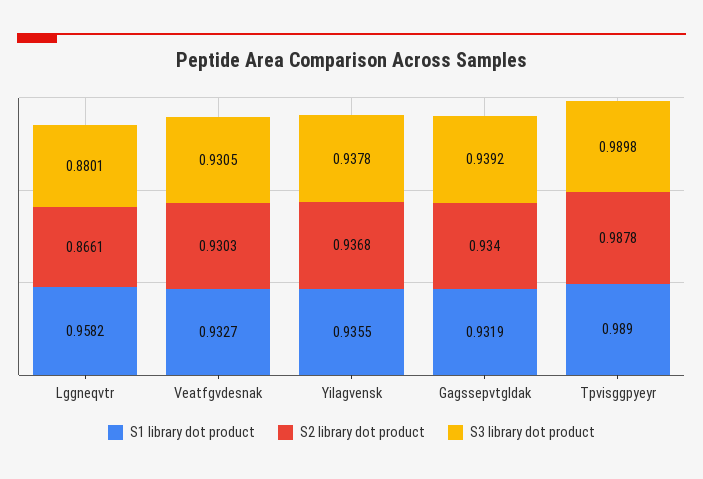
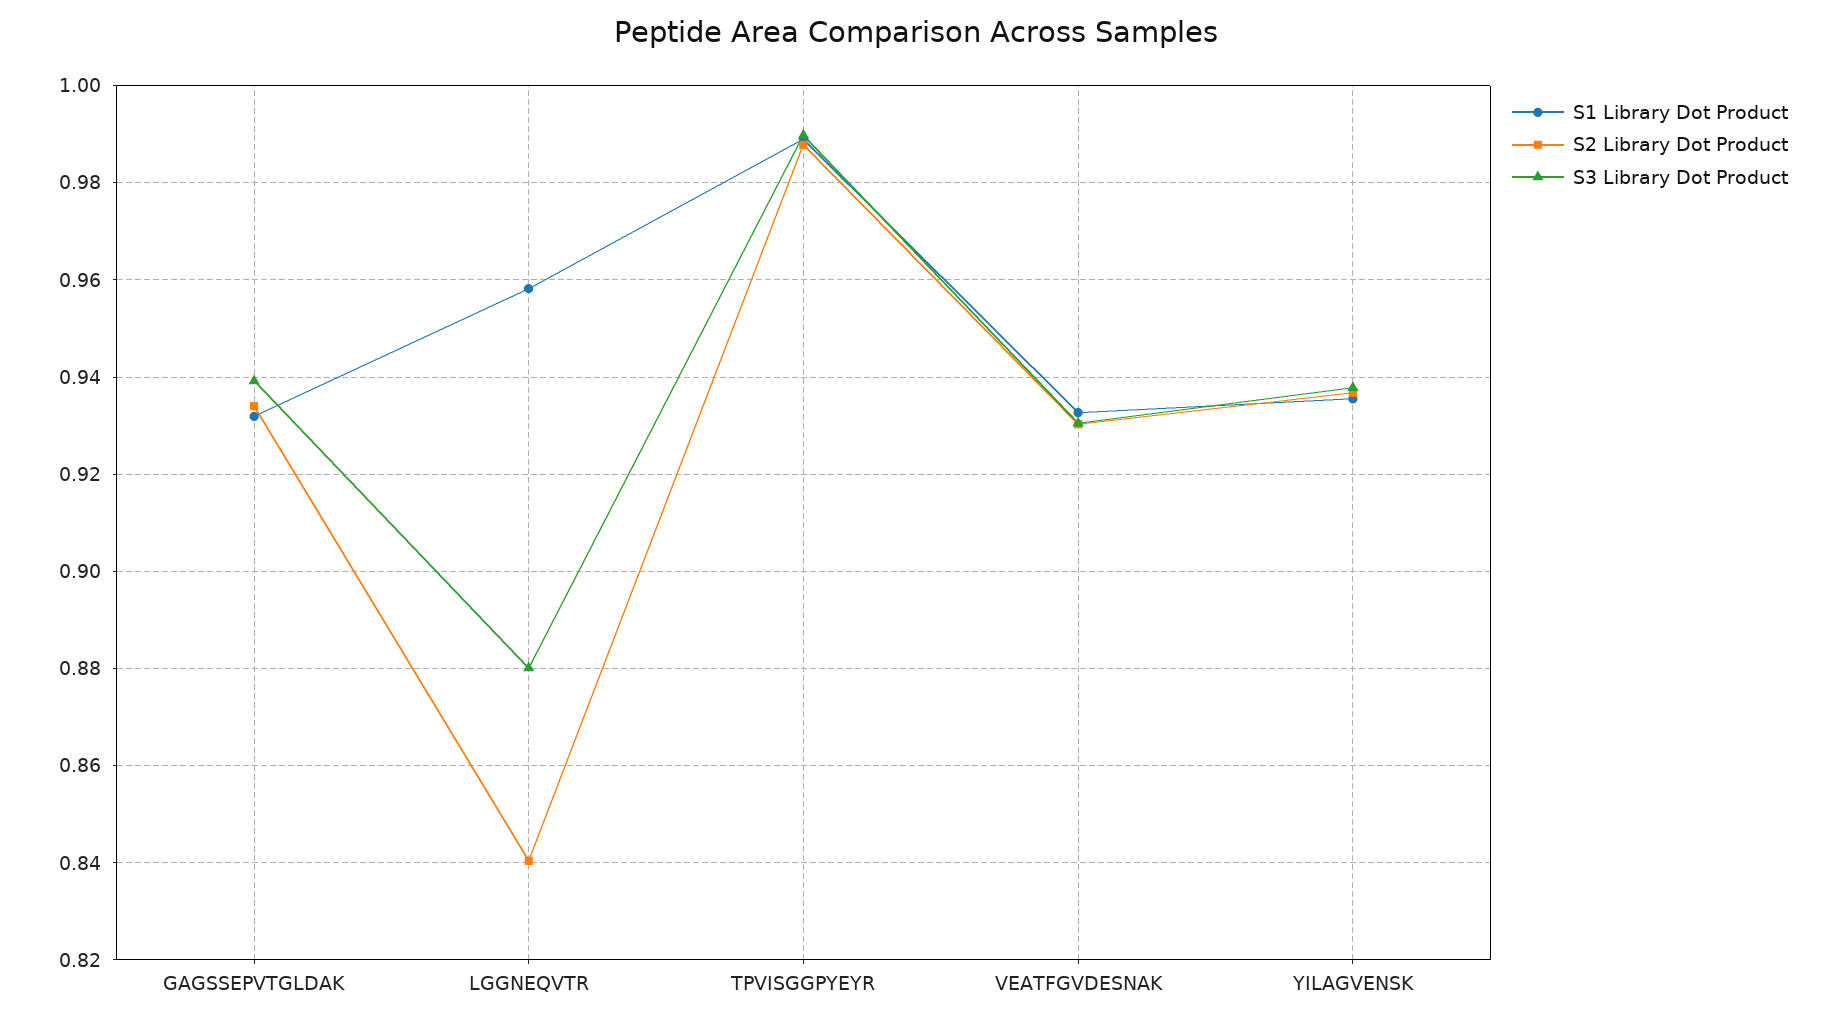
S2 library dot product, Lggneqvtr: 0.8661 -> 0.84

